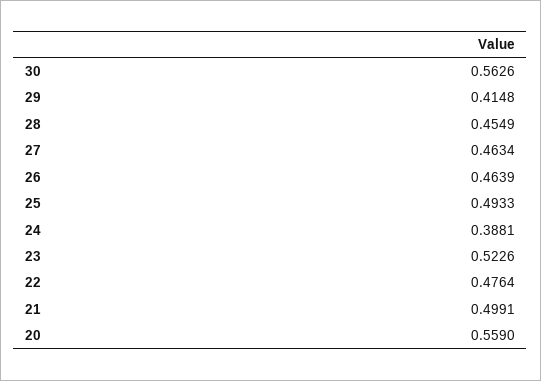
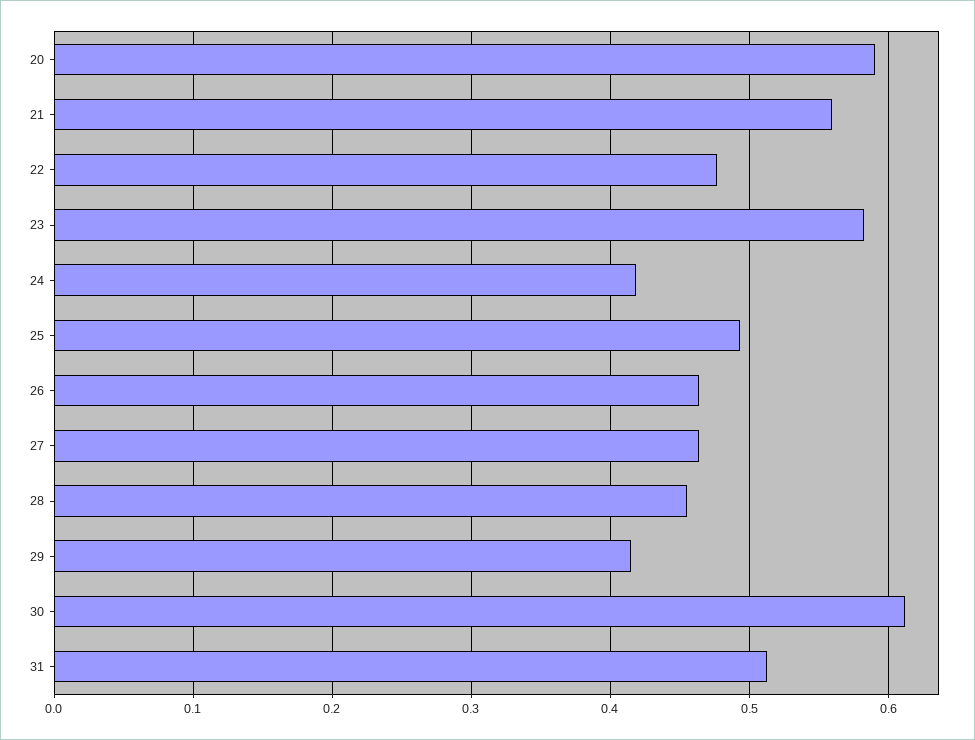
30: 0.5626 -> 0.61
24: 0.3881 -> 0.42
23: 0.5226 -> 0.58
21: 0.4991 -> 0.56
20: 0.559 -> 0.59
31: none -> 0.51

